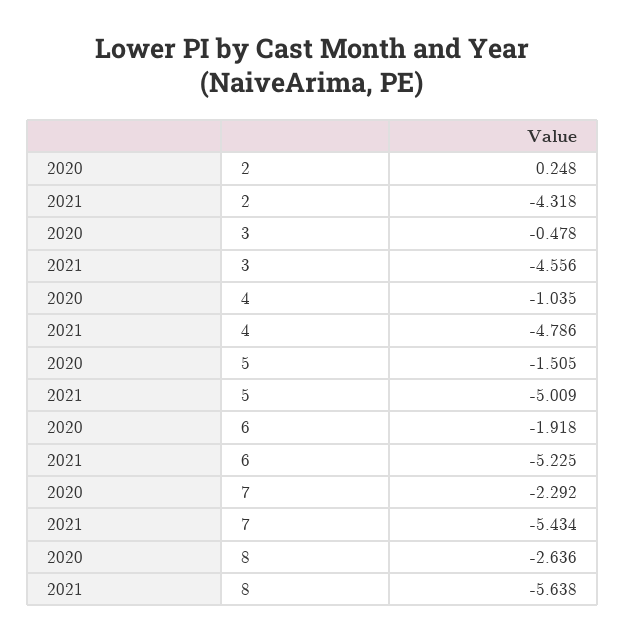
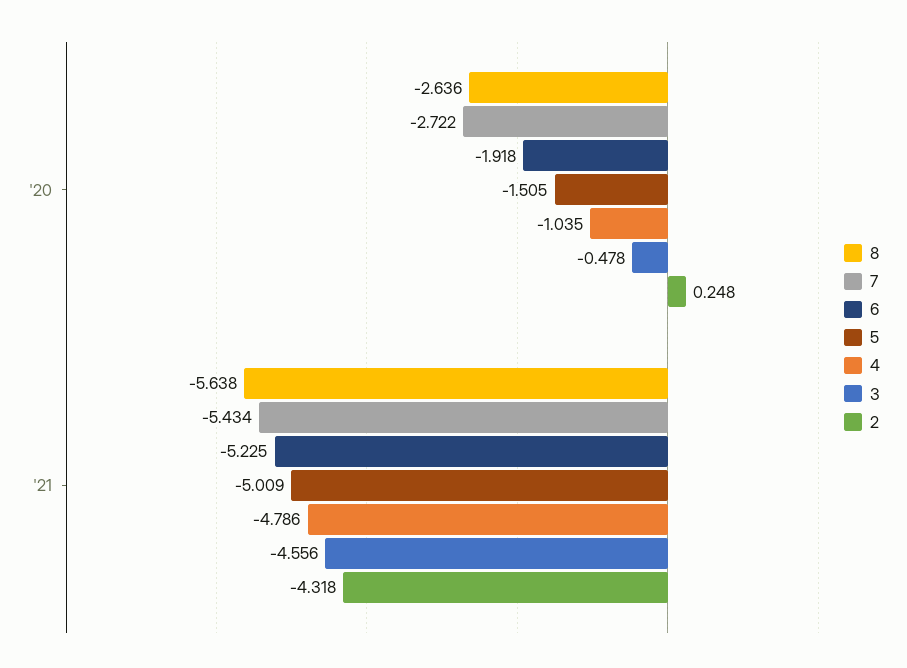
7, 2020: -2.292 -> -2.722

